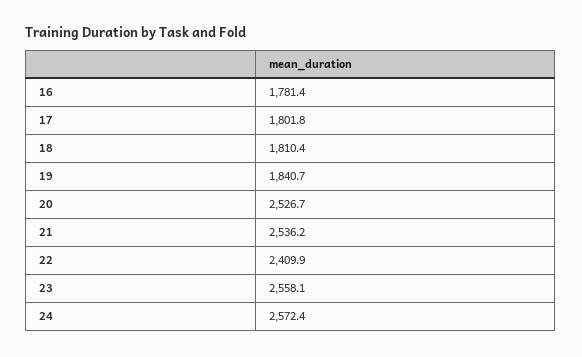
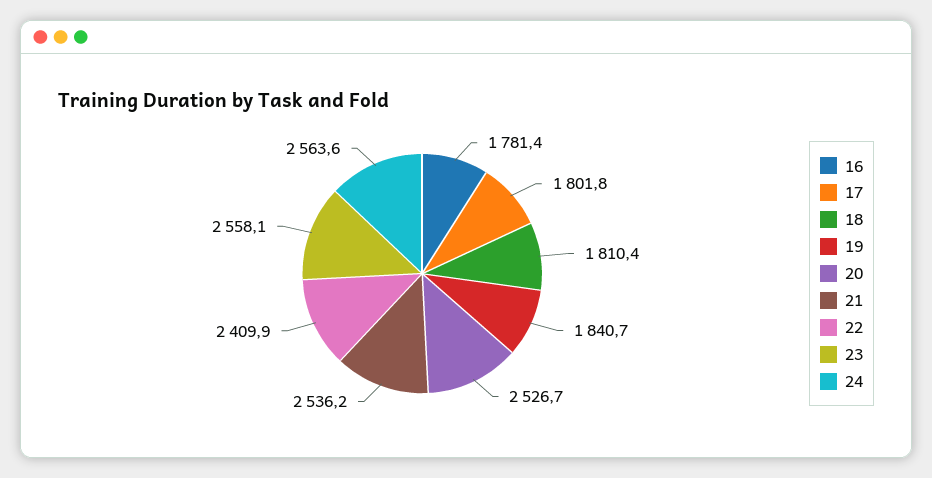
24: 2572.4 -> 2563.6

